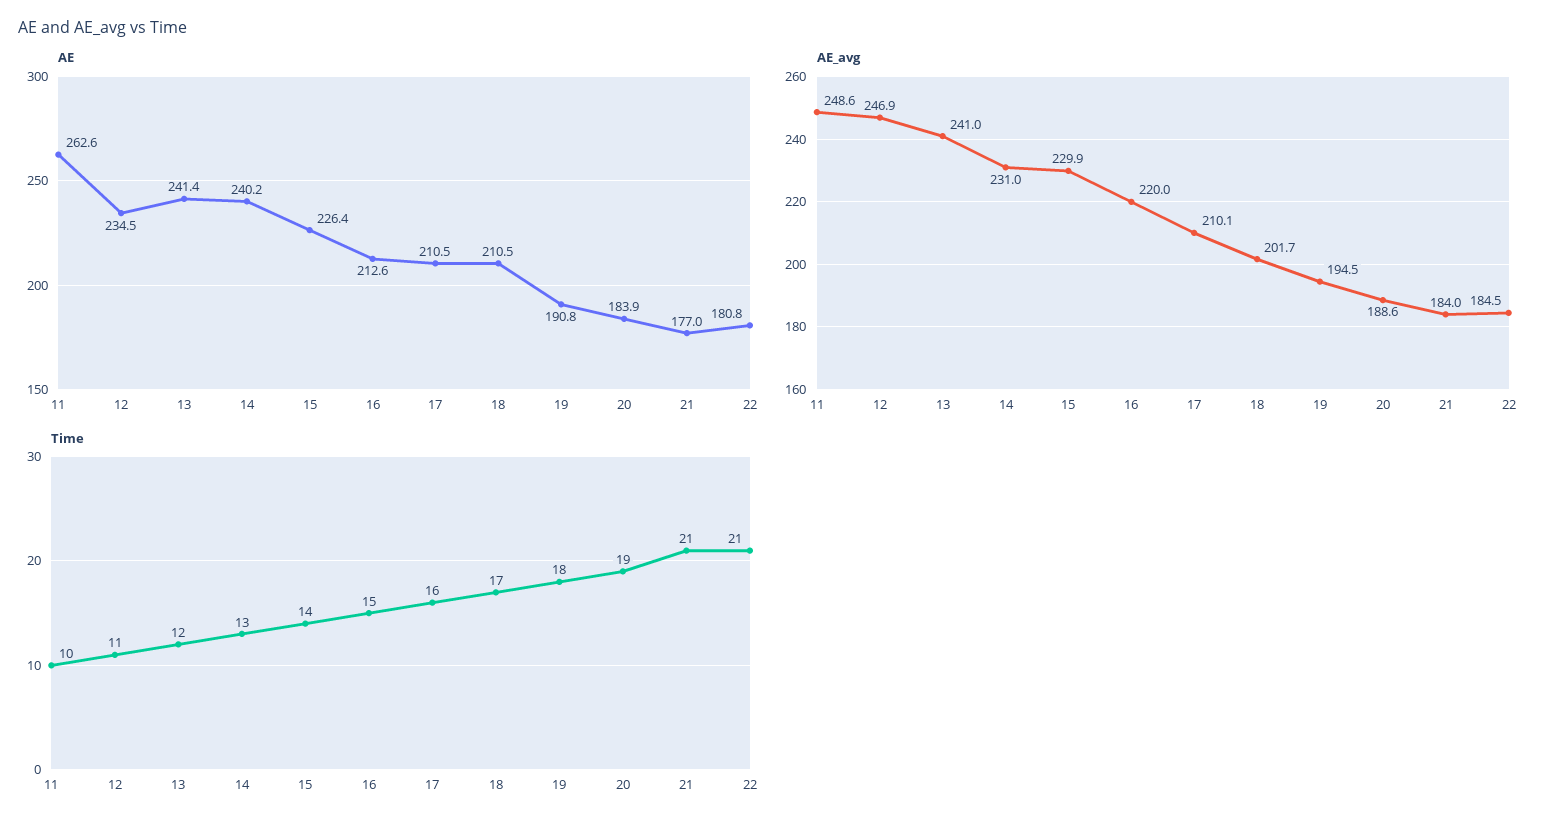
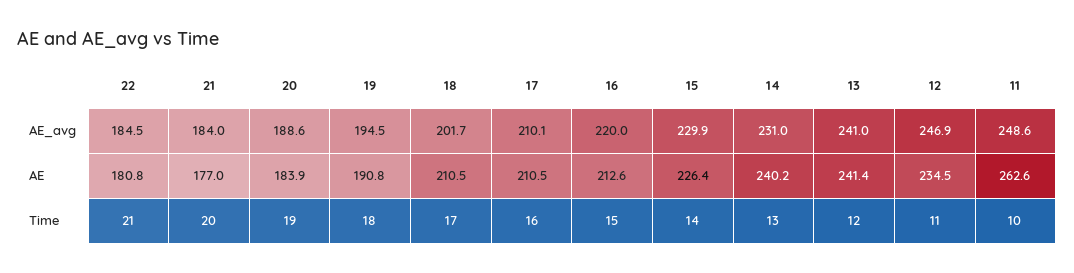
Time, 21: 21 -> 20

